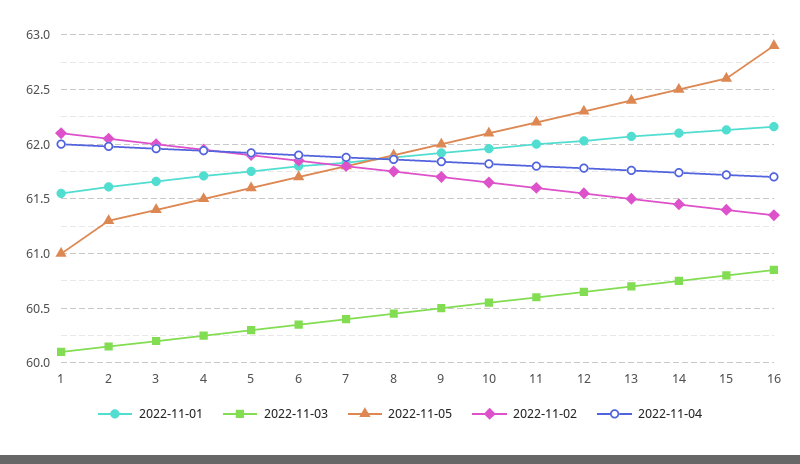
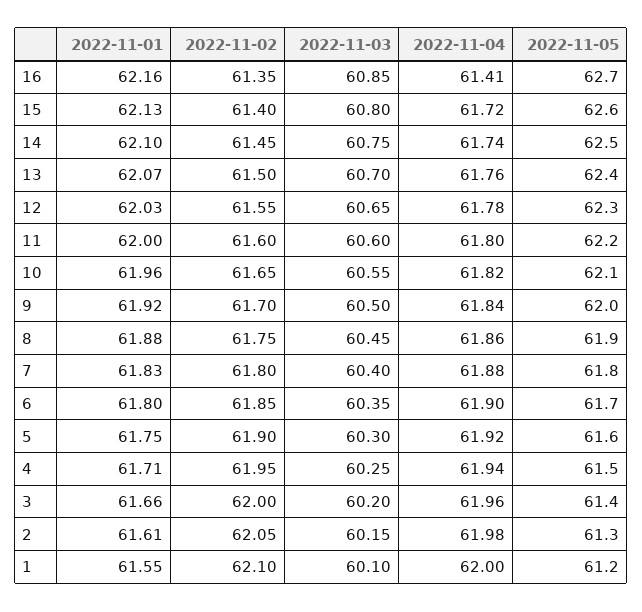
2022-11-05, 1: 61 -> 61.2
2022-11-05, 16: 62.9 -> 62.7
2022-11-04, 16: 61.7 -> 61.41

